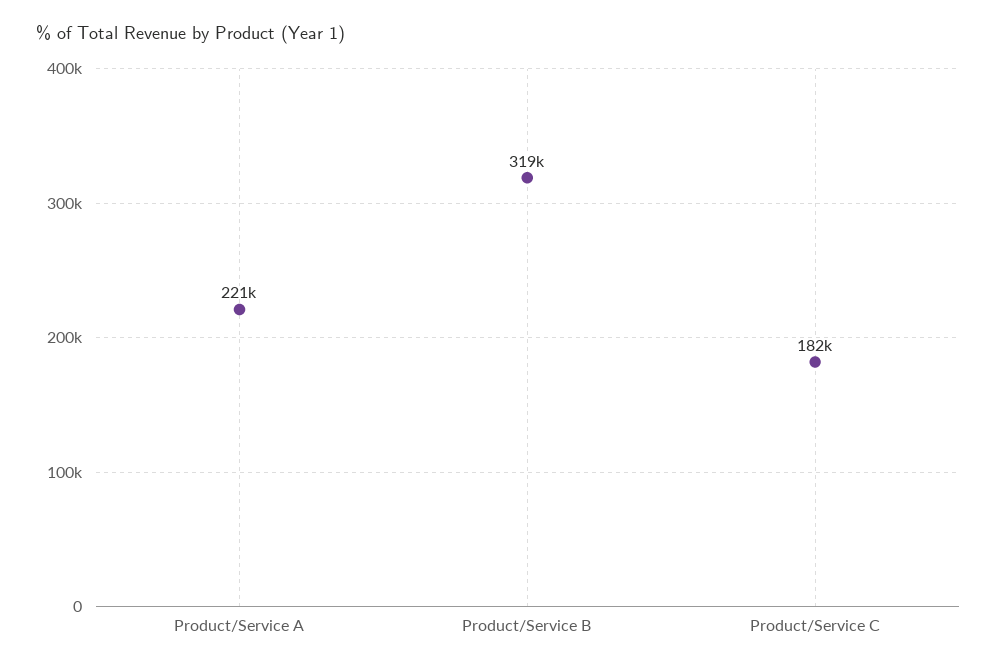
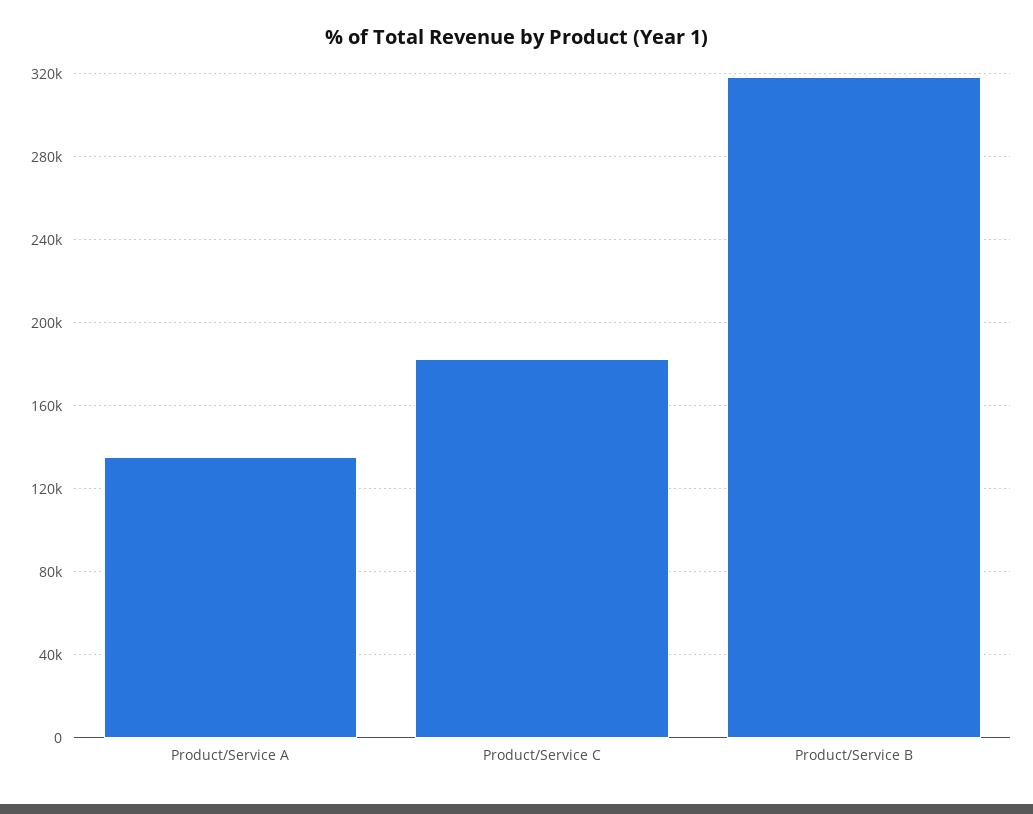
Product/Service A: 221000 -> 135000

